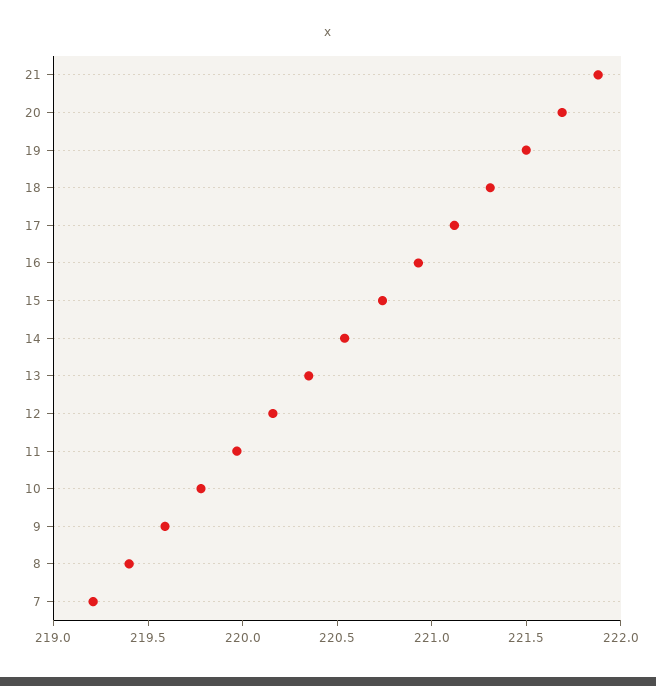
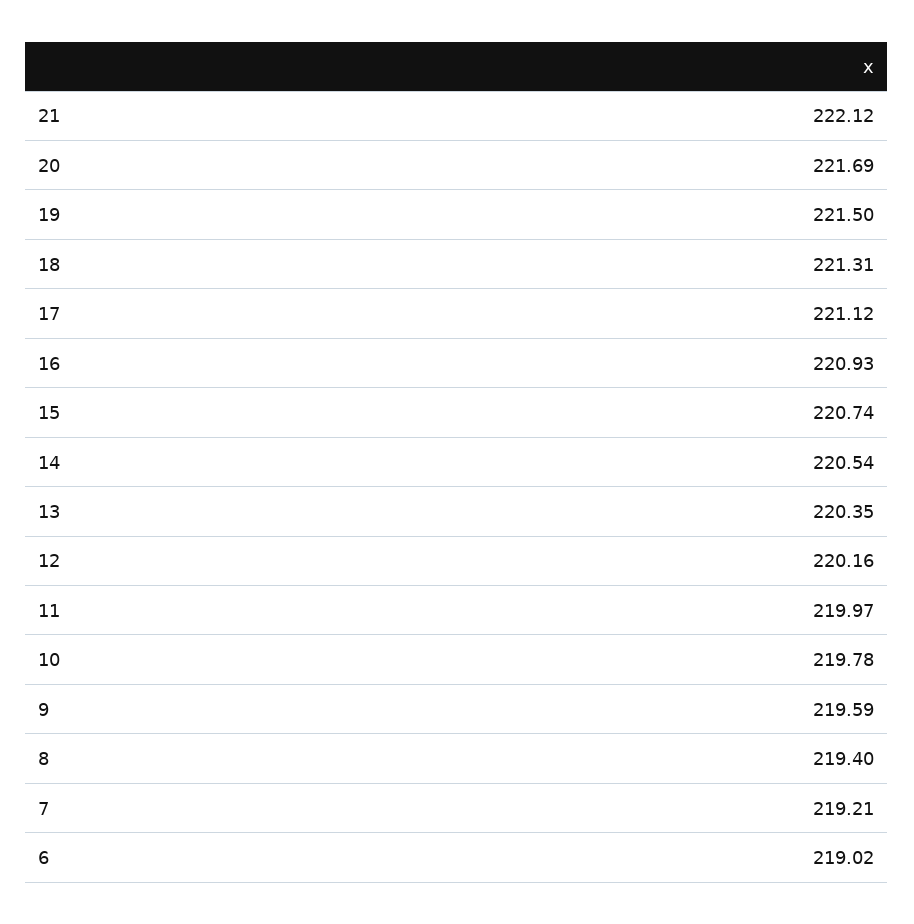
21: 221.9 -> 222.12
6: none -> 219.02

